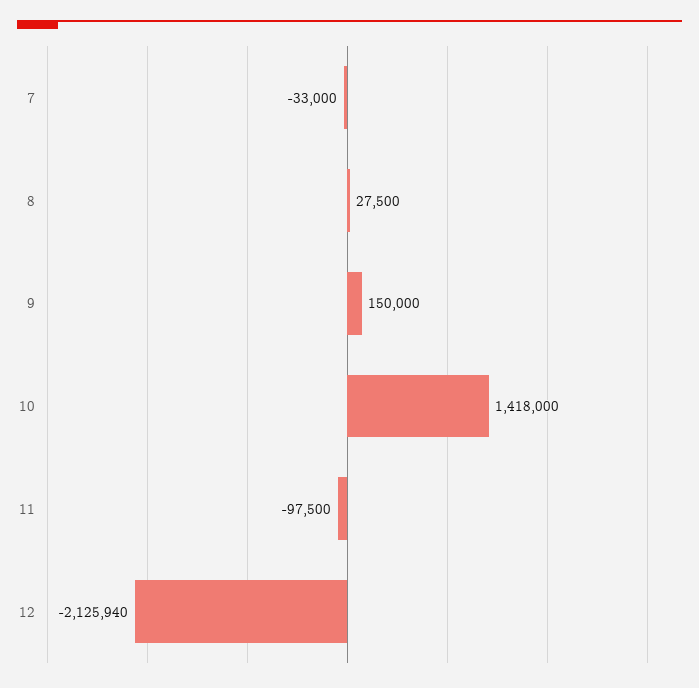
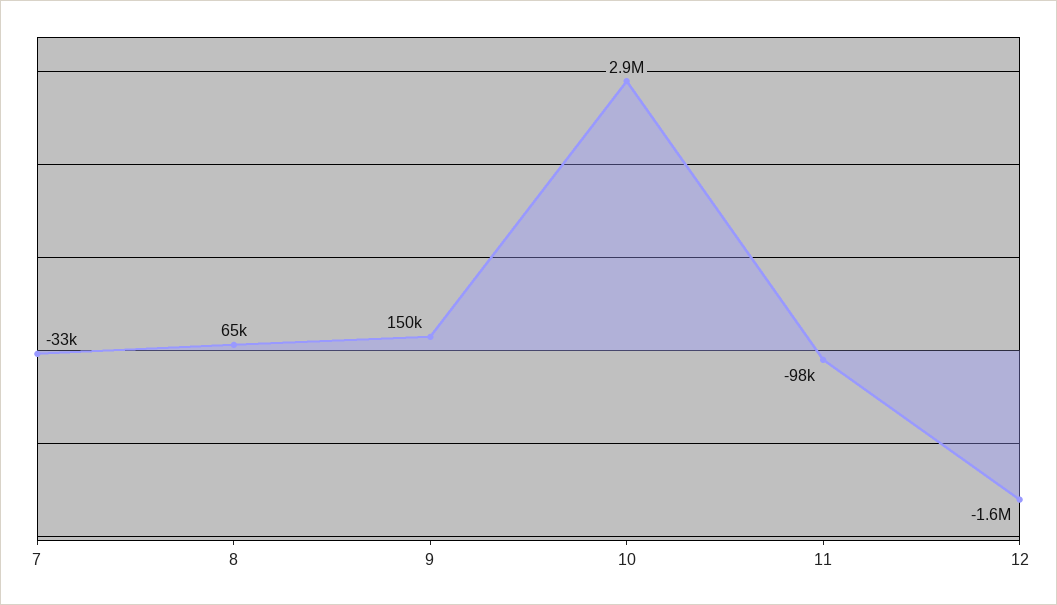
8: 27500 -> 65000
10: 1418000 -> 2900000
12: -2125940 -> -1600000

